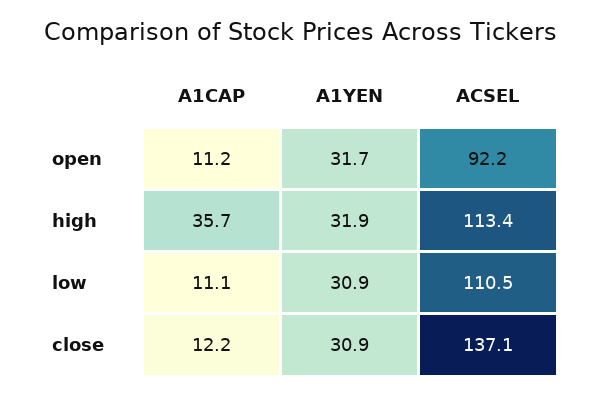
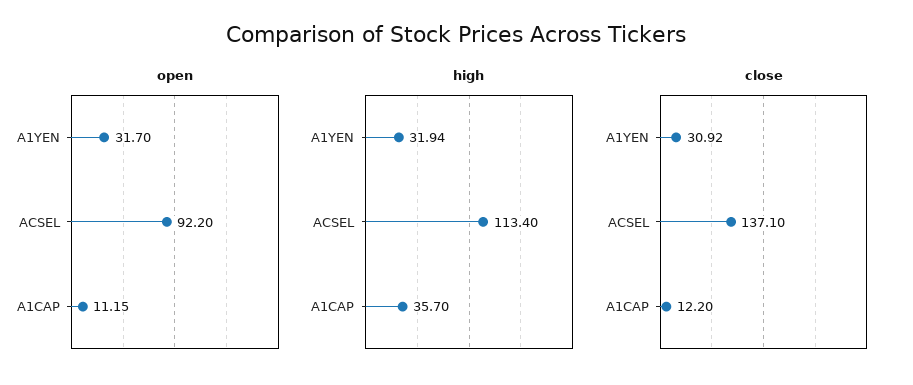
low, A1CAP: 11.1 -> none
low, A1YEN: 30.9 -> none
low, ACSEL: 110.5 -> none

